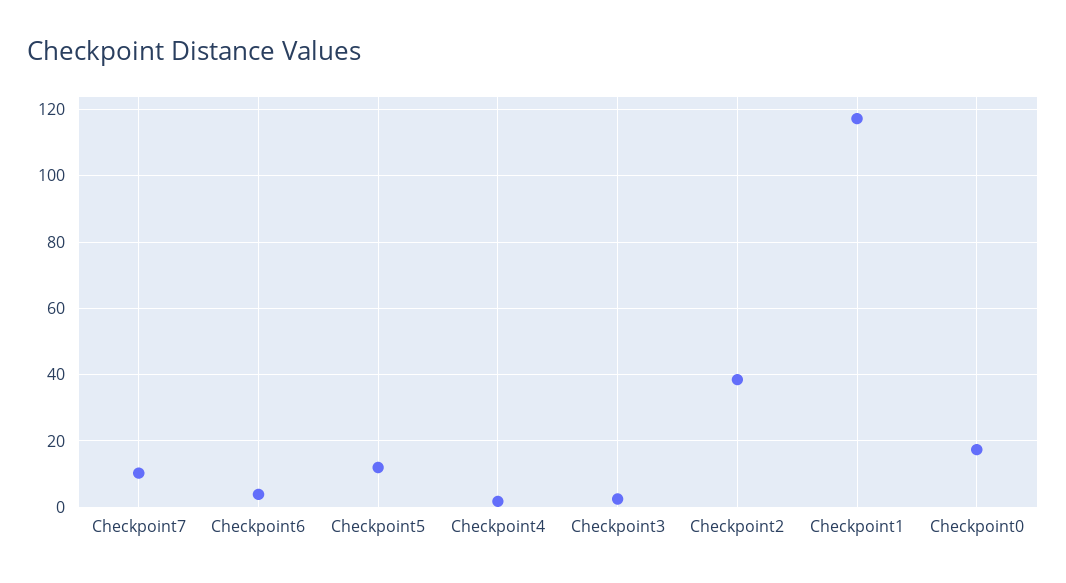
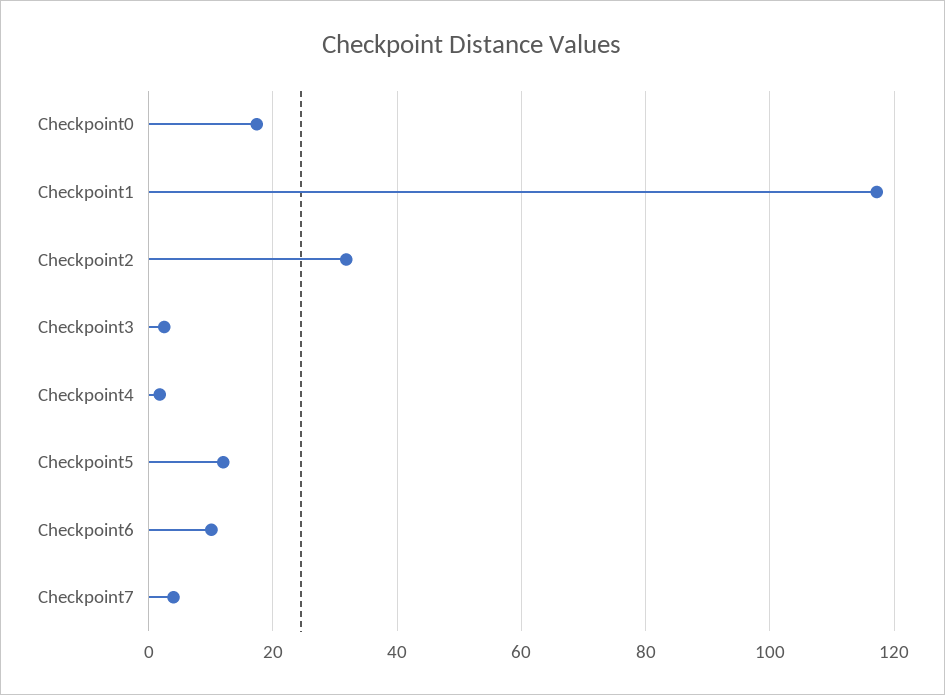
Checkpoint7: 10 -> 4
Checkpoint6: 4 -> 10
Checkpoint2: 38 -> 32

